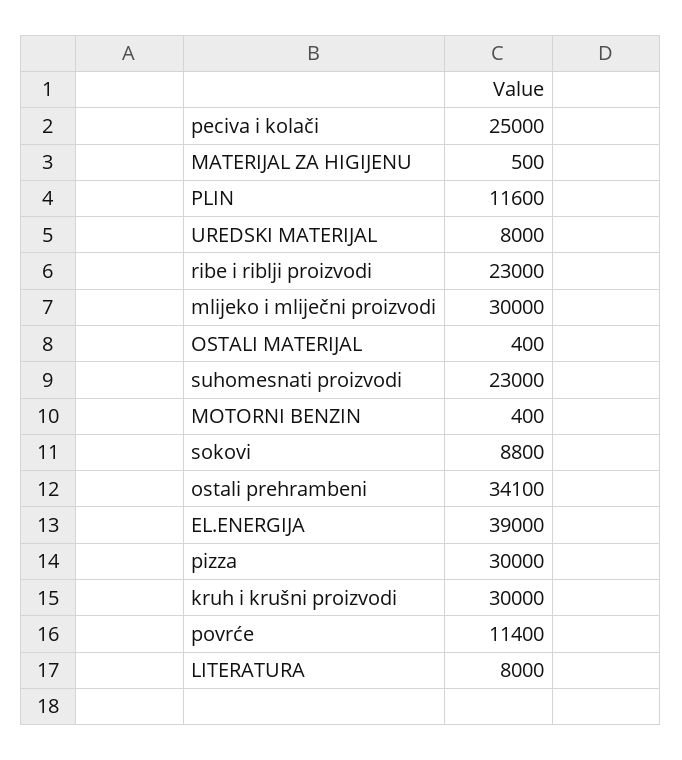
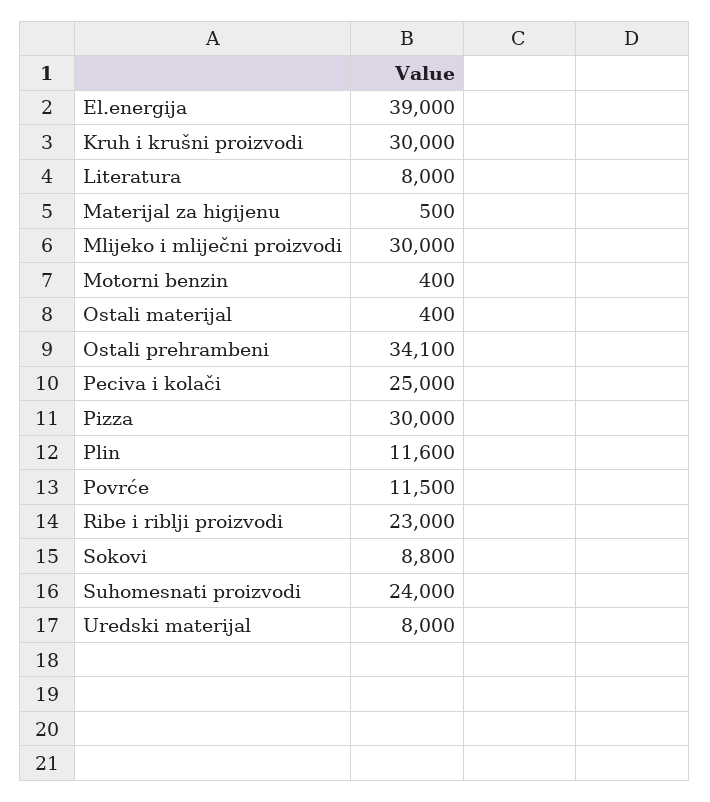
suhomesnati proizvodi: 23000 -> 24000
povrće: 11400 -> 11500

